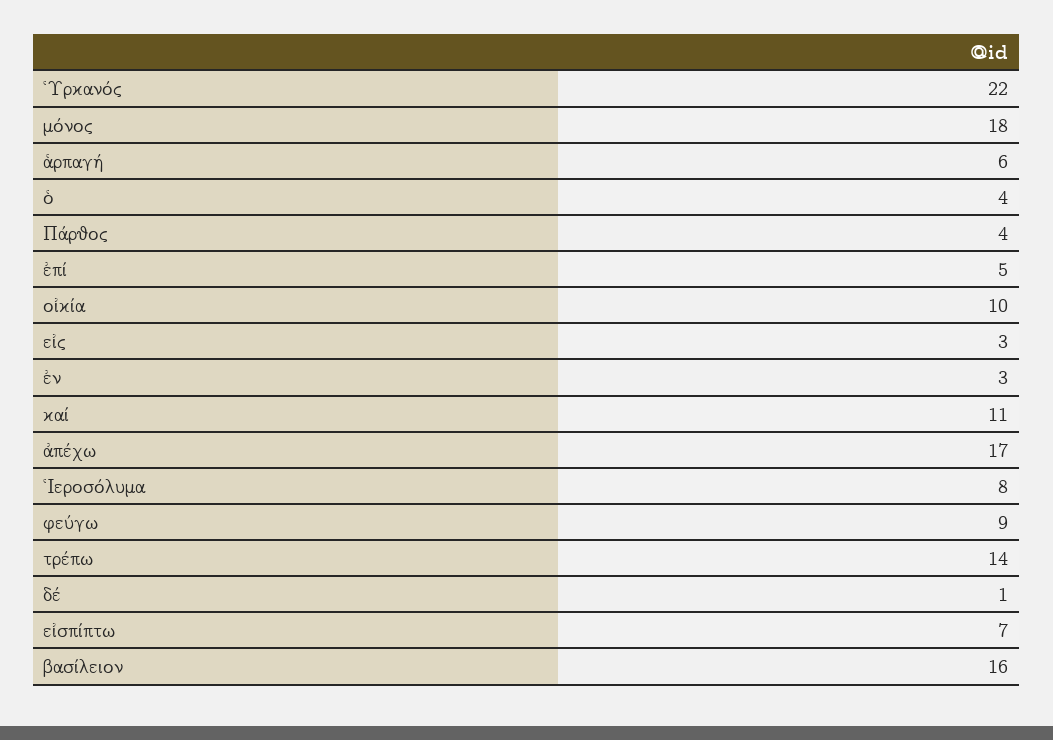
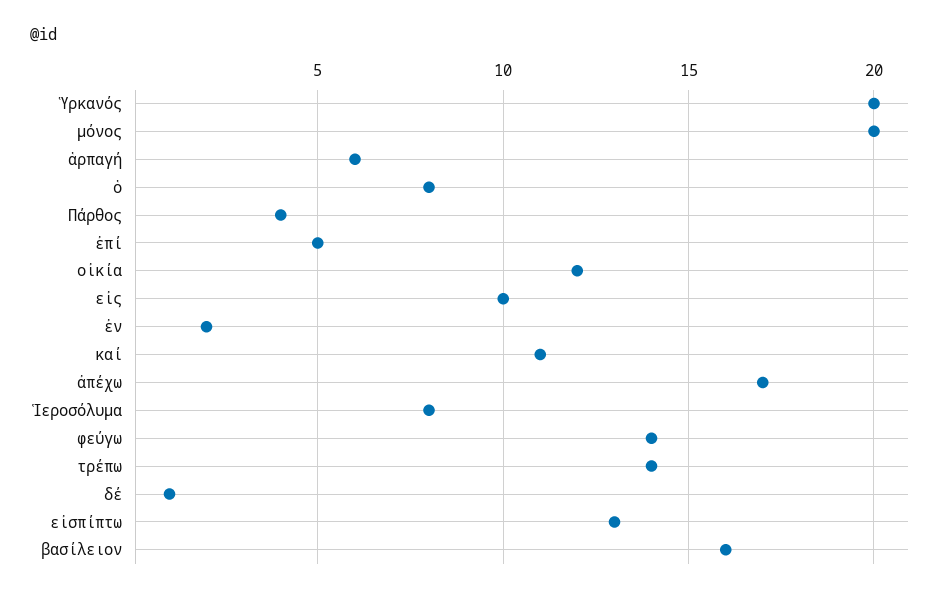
Ὑρκανός: 22 -> 20
μόνος: 18 -> 20
ὁ: 4 -> 8
οἰκία: 10 -> 12
εἰς: 3 -> 10
ἐν: 3 -> 2
φεύγω: 9 -> 14
εἰσπίπτω: 7 -> 13

